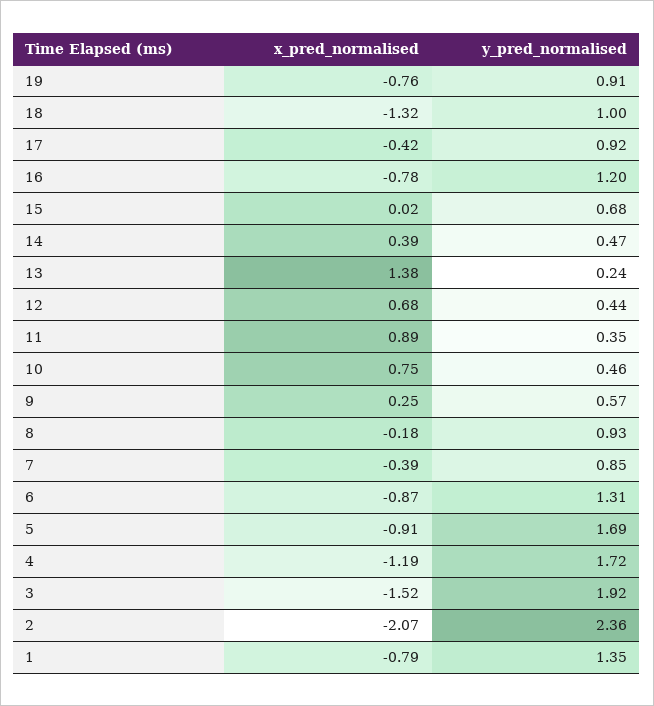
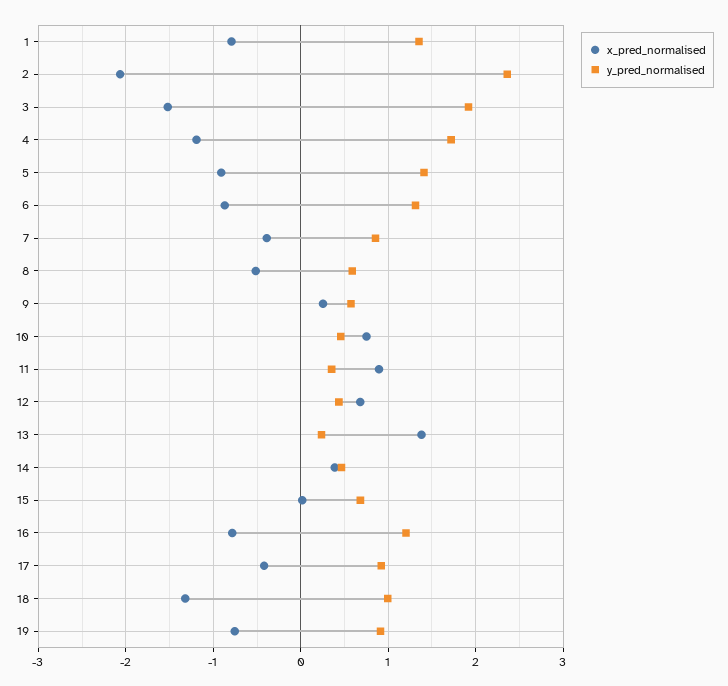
x_pred_normalised, 8: -0.18 -> -0.5
y_pred_normalised, 8: 0.93 -> 0.6
y_pred_normalised, 5: 1.69 -> 1.4

